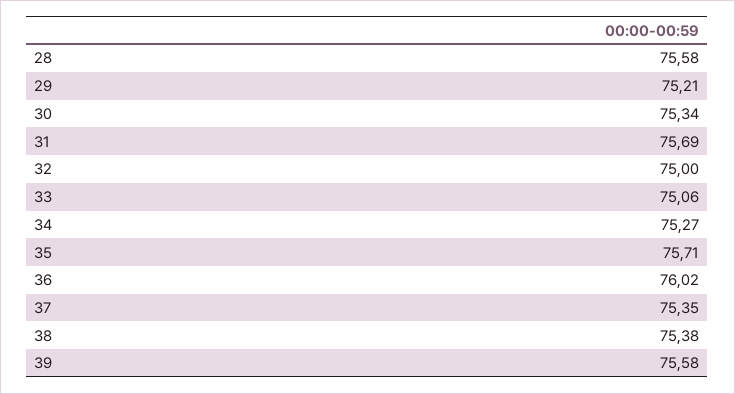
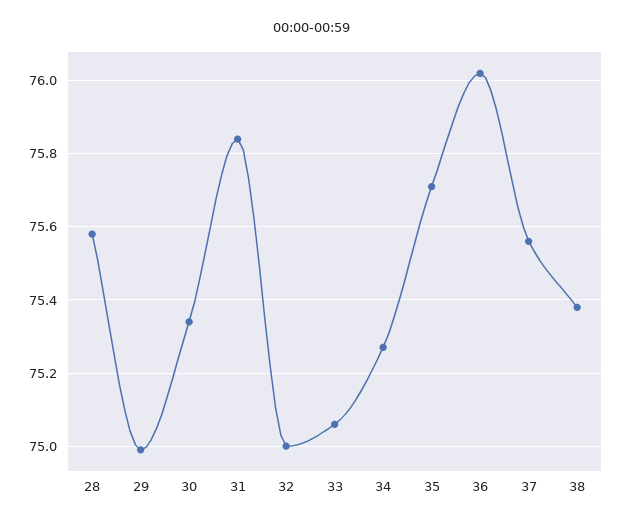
29: 75.21 -> 75
31: 75.69 -> 75.85
37: 75.35 -> 75.55
39: 75.58 -> none

